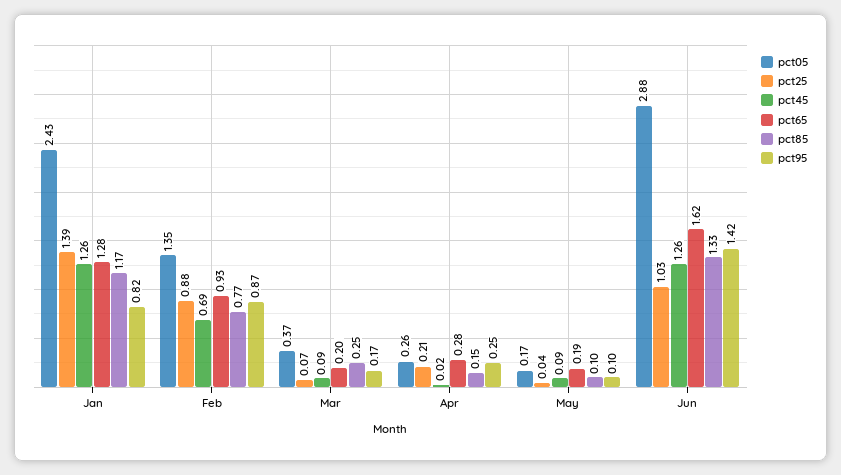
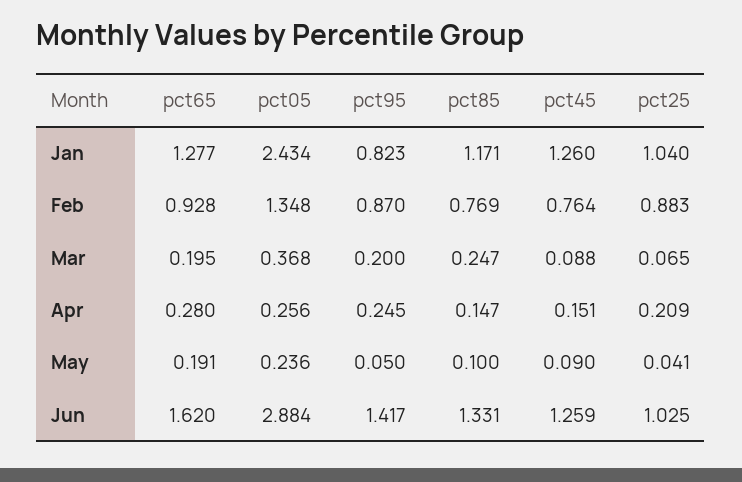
pct25, Jan: 1.39 -> 1.04
pct45, Feb: 0.69 -> 0.764
pct95, Mar: 0.17 -> 0.2
pct45, Apr: 0.02 -> 0.151
pct05, May: 0.17 -> 0.236
pct95, May: 0.1 -> 0.05

